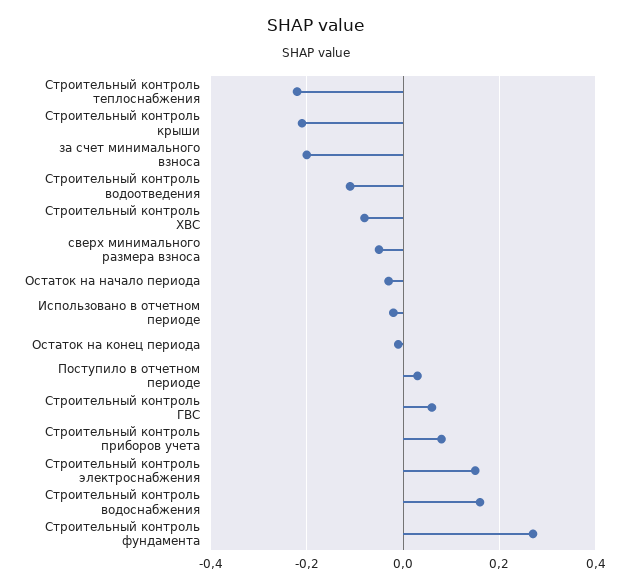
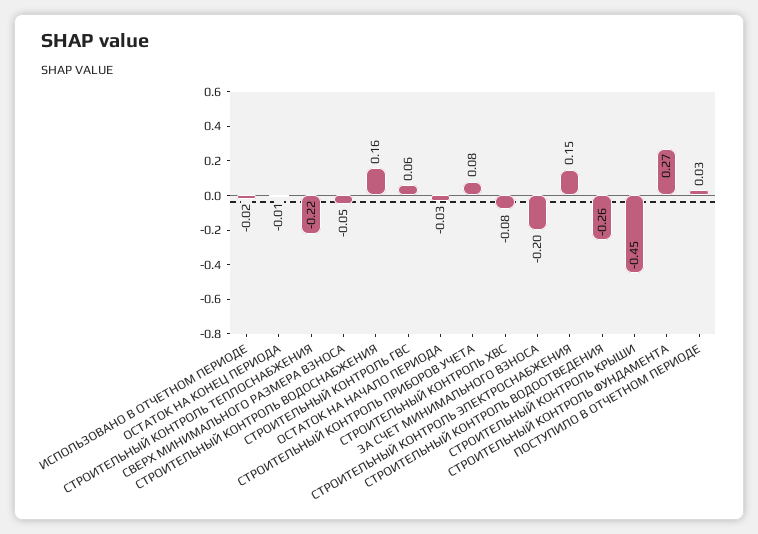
Строительный контроль крыши: -0.2 -> -0.45
Строительный контроль водоотведения: -0.1 -> -0.26

